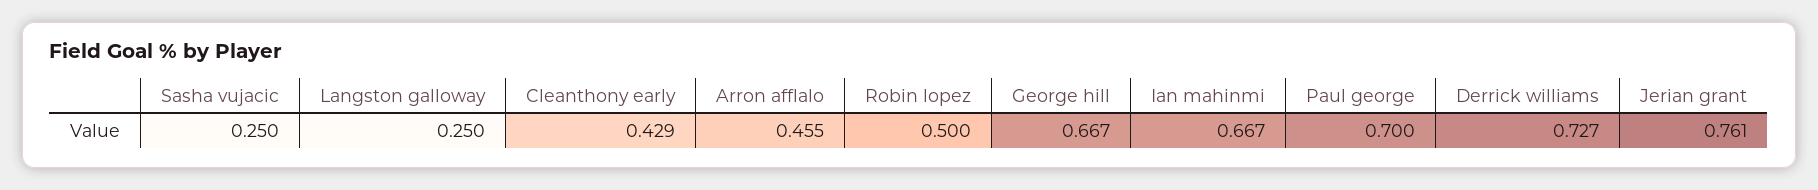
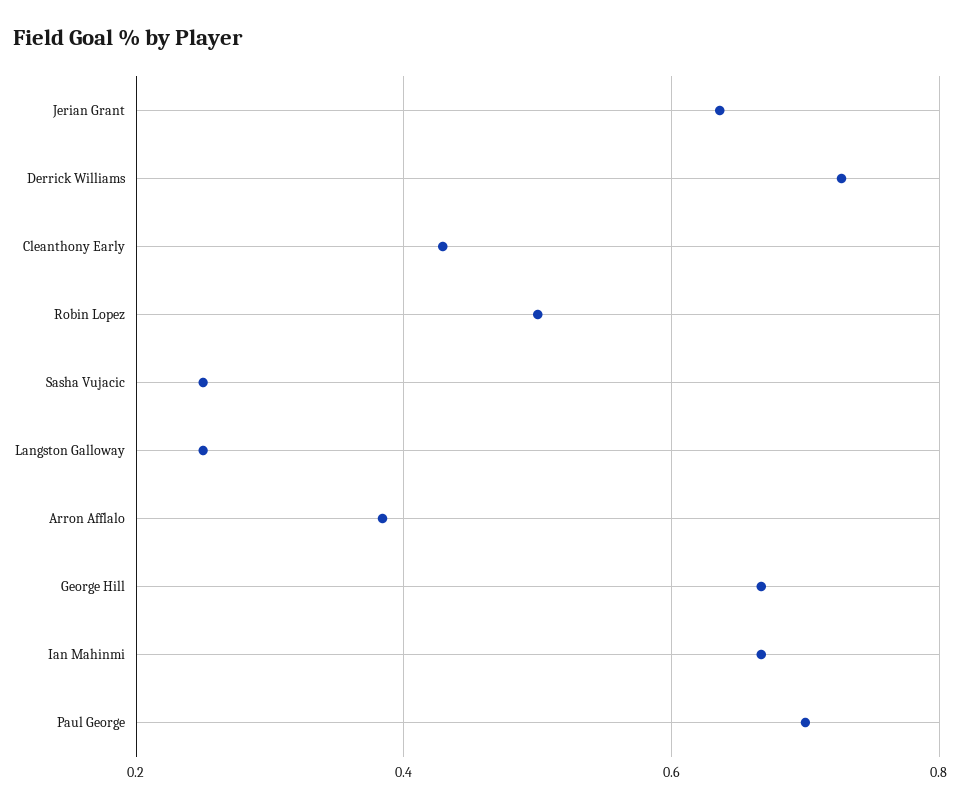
Arron afflalo: 0.455 -> 0.38
Jerian grant: 0.761 -> 0.64

